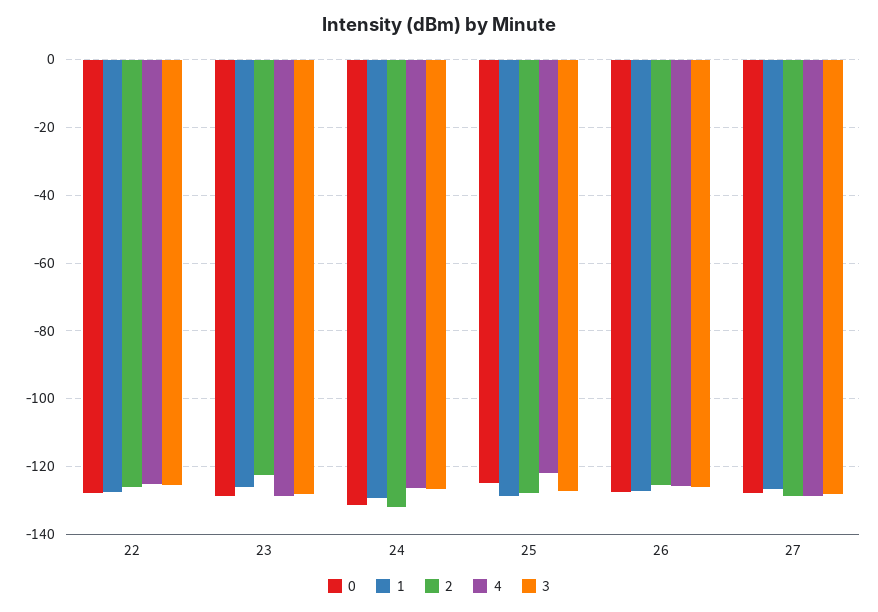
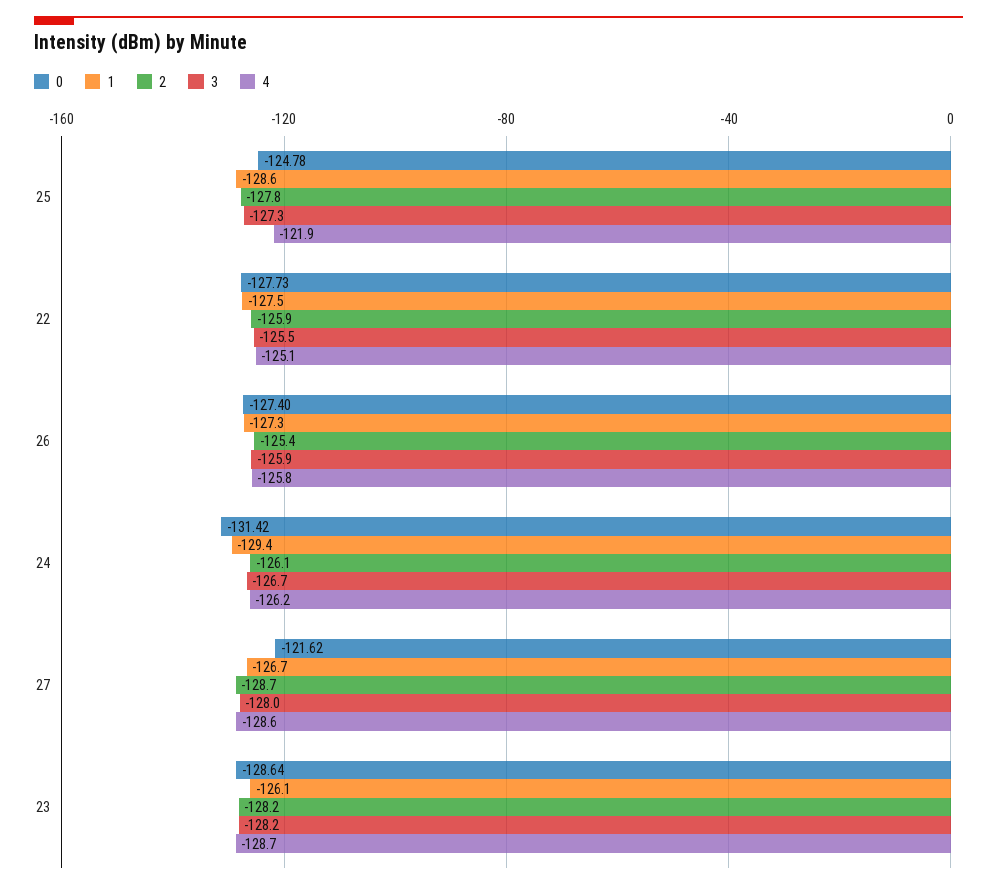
2, 23: -122 -> -128.2
2, 24: -132 -> -126.1
0, 27: -128 -> -121.62

